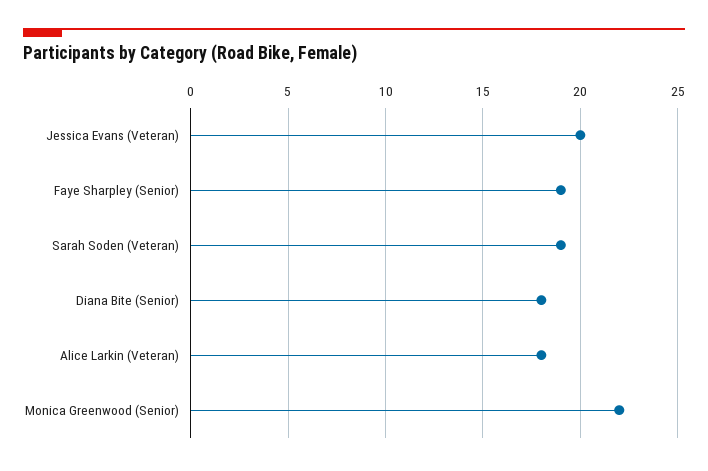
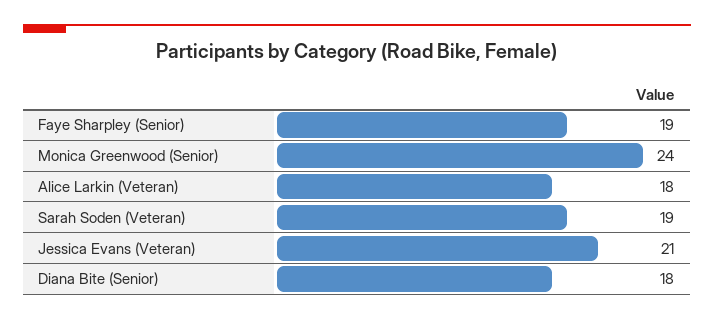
Jessica Evans (Veteran): 20 -> 21
Monica Greenwood (Senior): 22 -> 24

